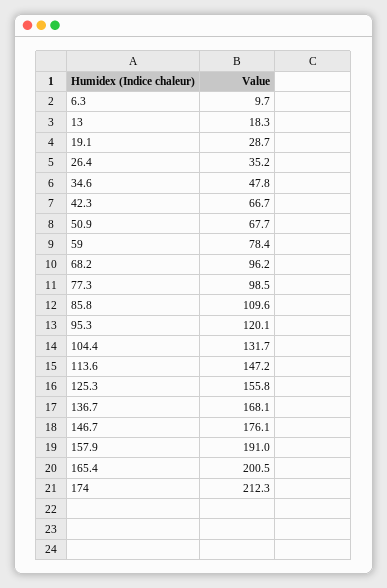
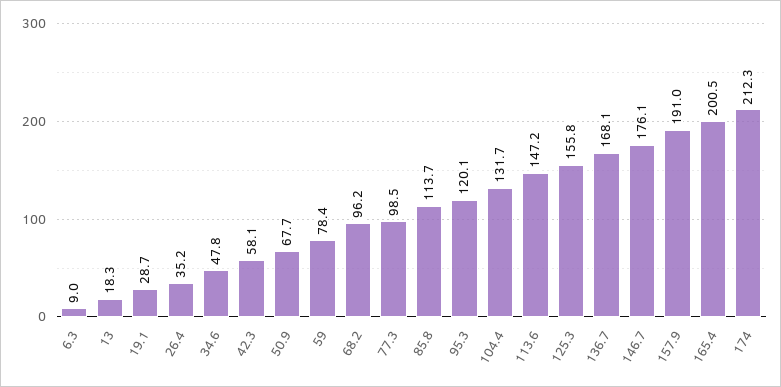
6.3: 9.7 -> 9
42.3: 66.7 -> 58.1
85.8: 109.6 -> 113.7

